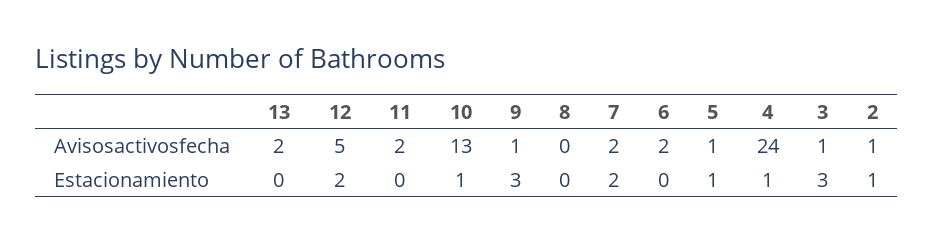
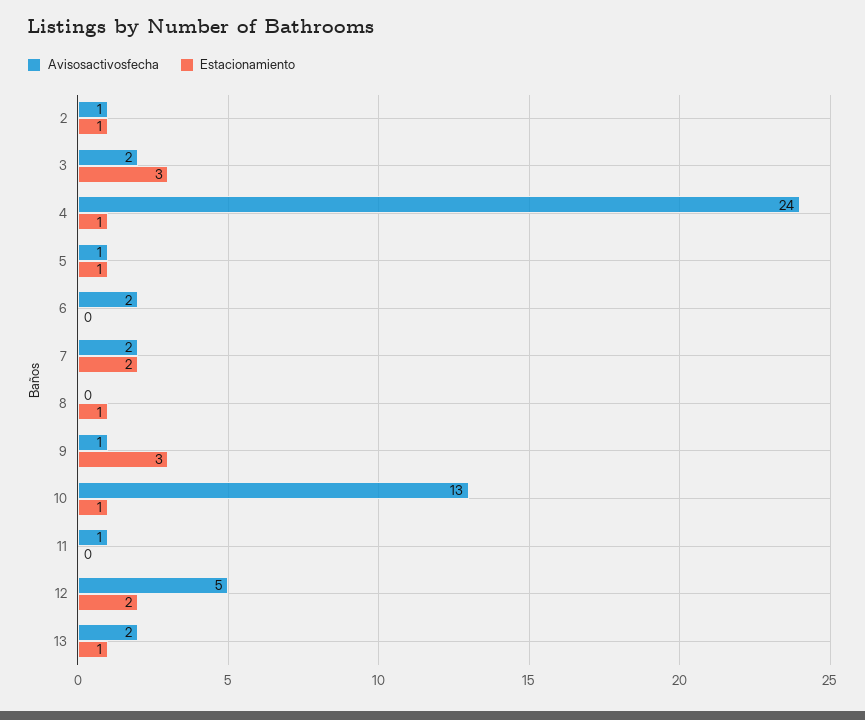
Avisosactivosfecha, 11: 2 -> 1
Avisosactivosfecha, 3: 1 -> 2
Estacionamiento, 13: 0 -> 1
Estacionamiento, 8: 0 -> 1

